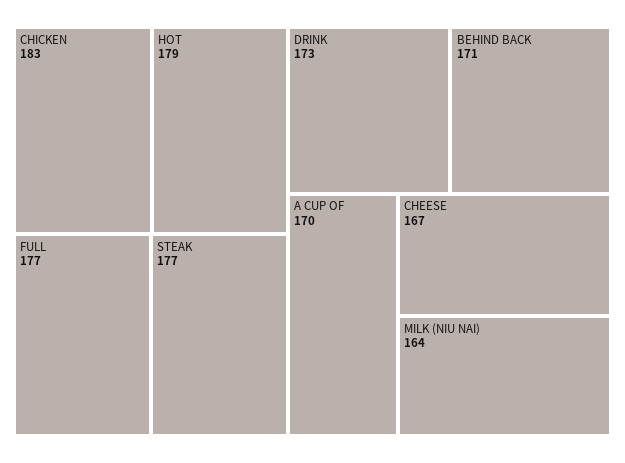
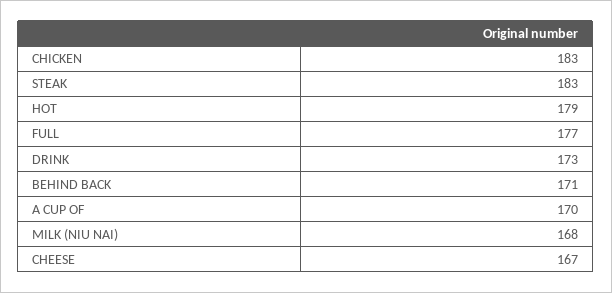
STEAK: 177 -> 183
MILK (NIU NAI): 164 -> 168

